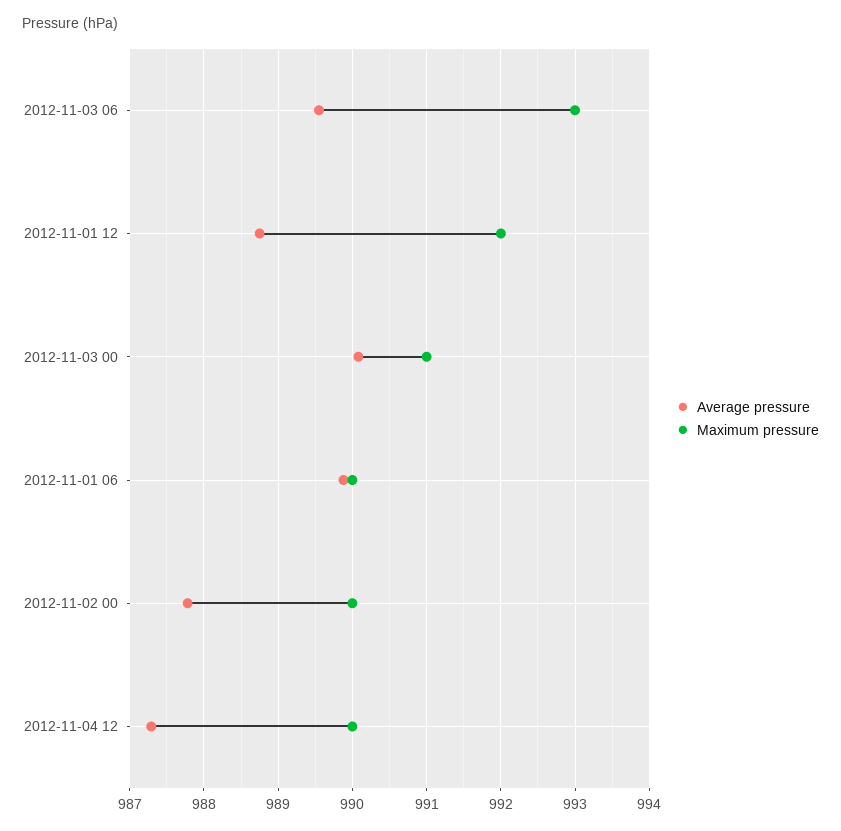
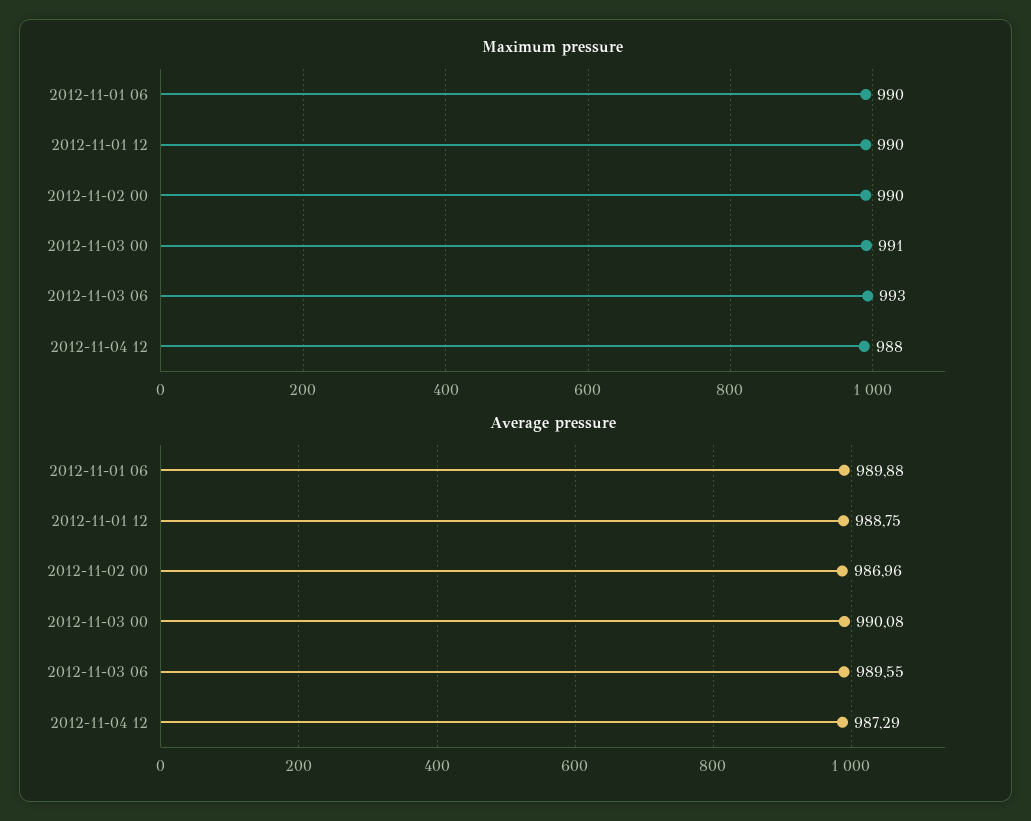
Maximum pressure, 2012-11-01 12: 992 -> 990
Average pressure, 2012-11-02 00: 987.8 -> 986.96
Maximum pressure, 2012-11-04 12: 990 -> 988

